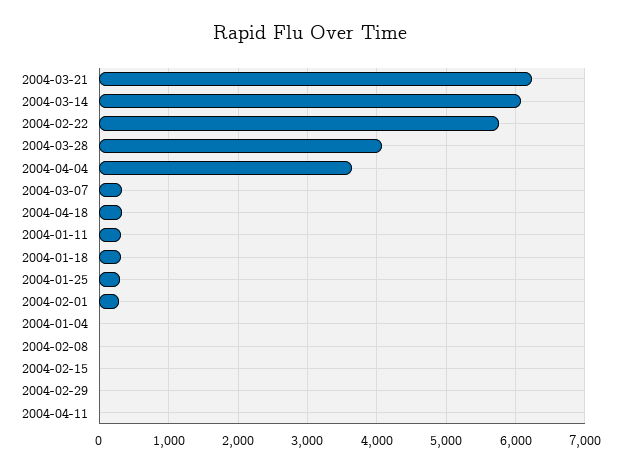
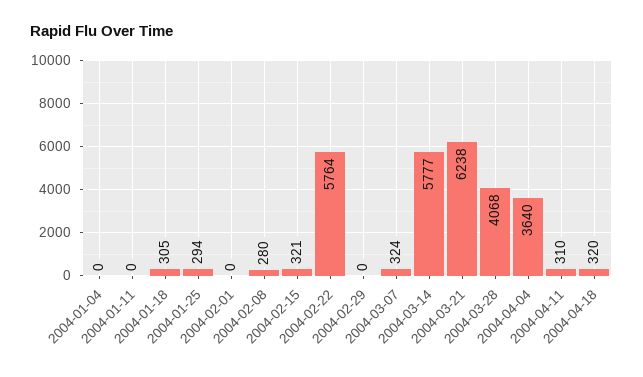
2004-03-14: 6100 -> 5777
2004-01-11: 300 -> 0
2004-02-01: 300 -> 0
2004-02-08: 0 -> 280
2004-02-15: 0 -> 321
2004-04-11: 0 -> 310

